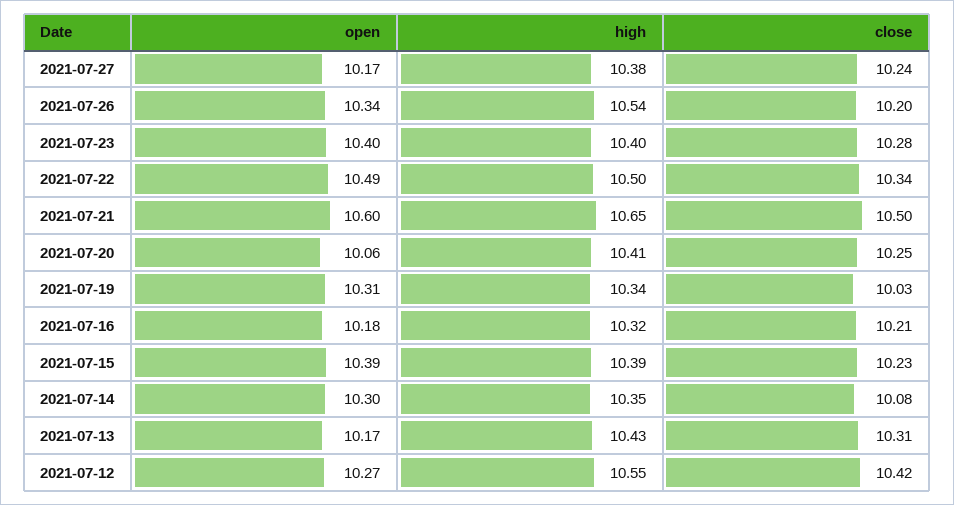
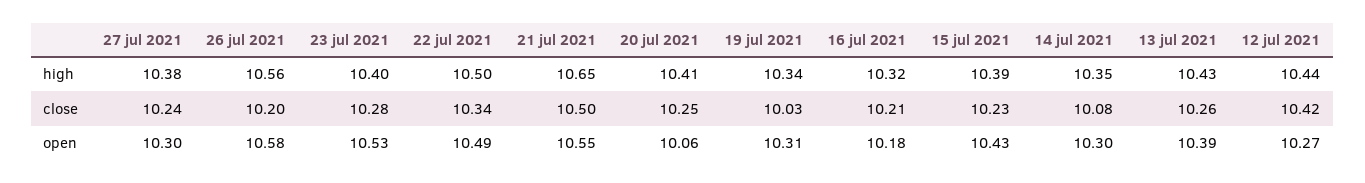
open, 2021-07-27: 10.17 -> 10.3
open, 2021-07-26: 10.34 -> 10.58
high, 2021-07-26: 10.54 -> 10.56
open, 2021-07-23: 10.4 -> 10.53
open, 2021-07-21: 10.6 -> 10.55
open, 2021-07-15: 10.39 -> 10.43
open, 2021-07-13: 10.17 -> 10.39
close, 2021-07-13: 10.31 -> 10.26
high, 2021-07-12: 10.55 -> 10.44

